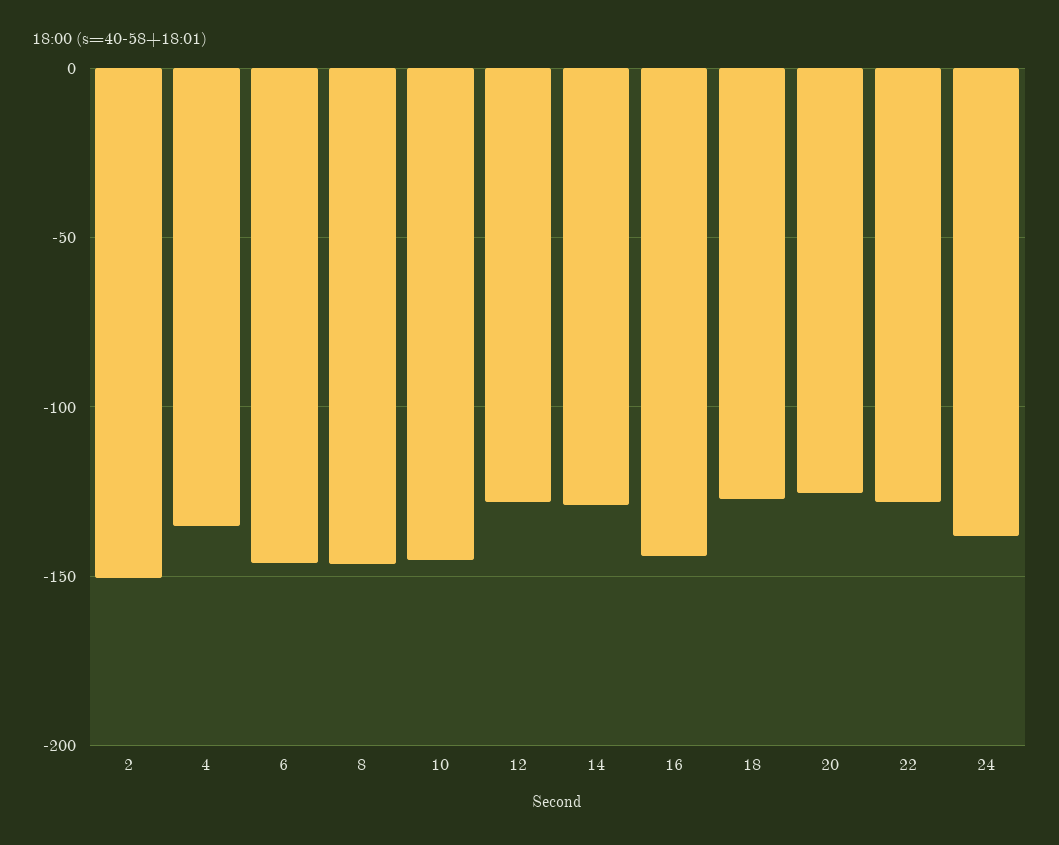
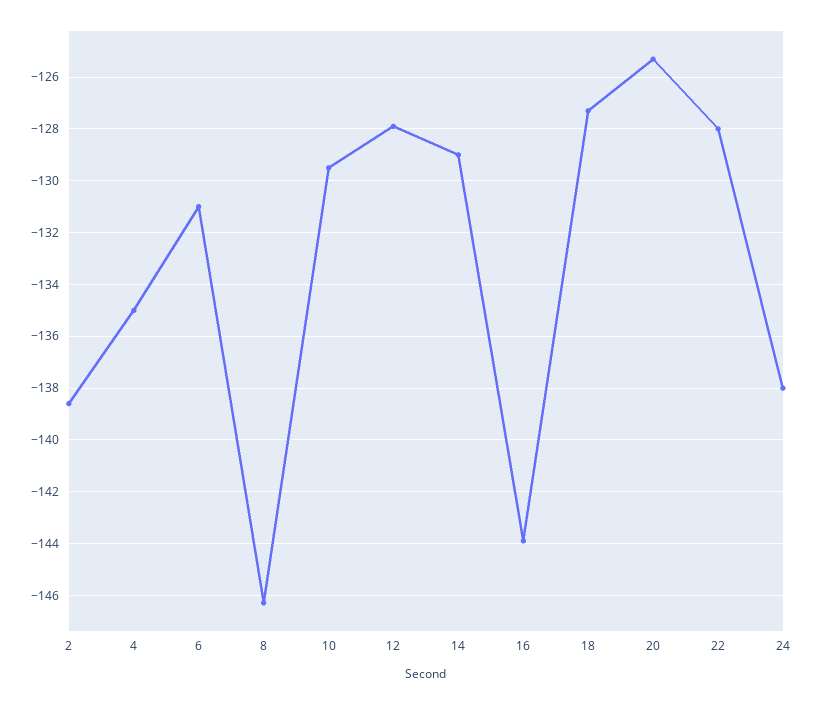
2: -150 -> -138.5
6: -145 -> -131
10: -145 -> -129.5

